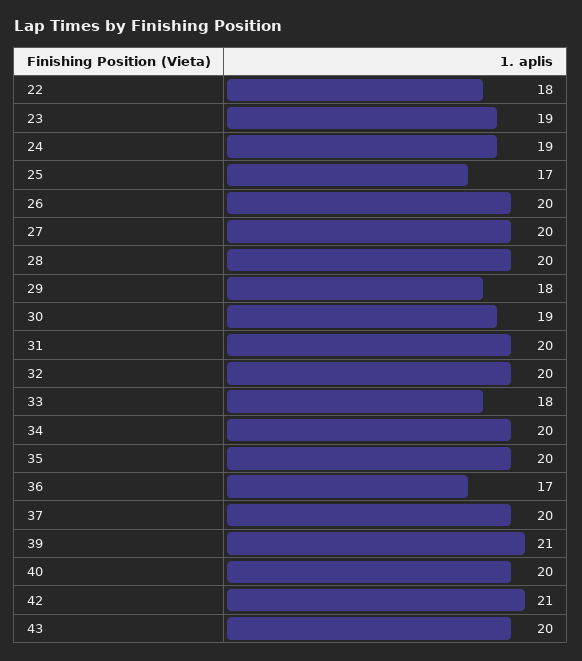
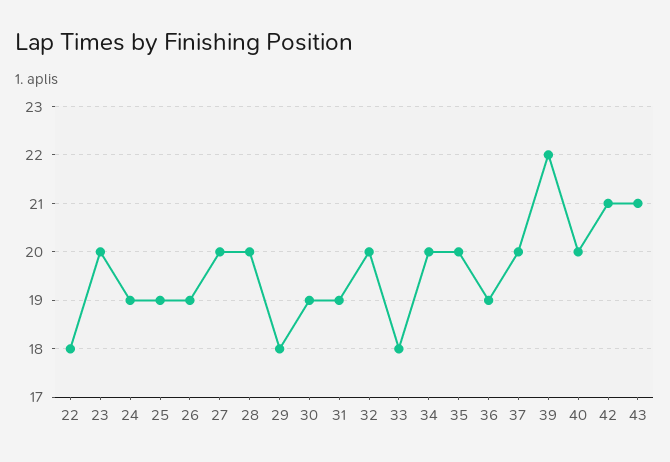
23: 19 -> 20
25: 17 -> 19
26: 20 -> 19
31: 20 -> 19
36: 17 -> 19
39: 21 -> 22
43: 20 -> 21

